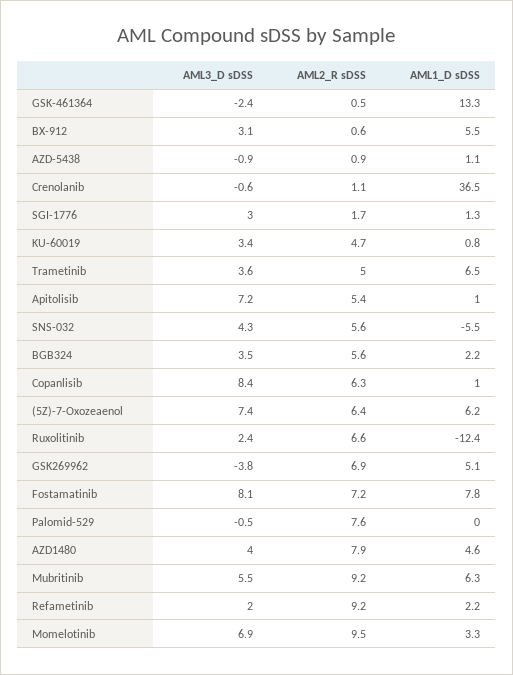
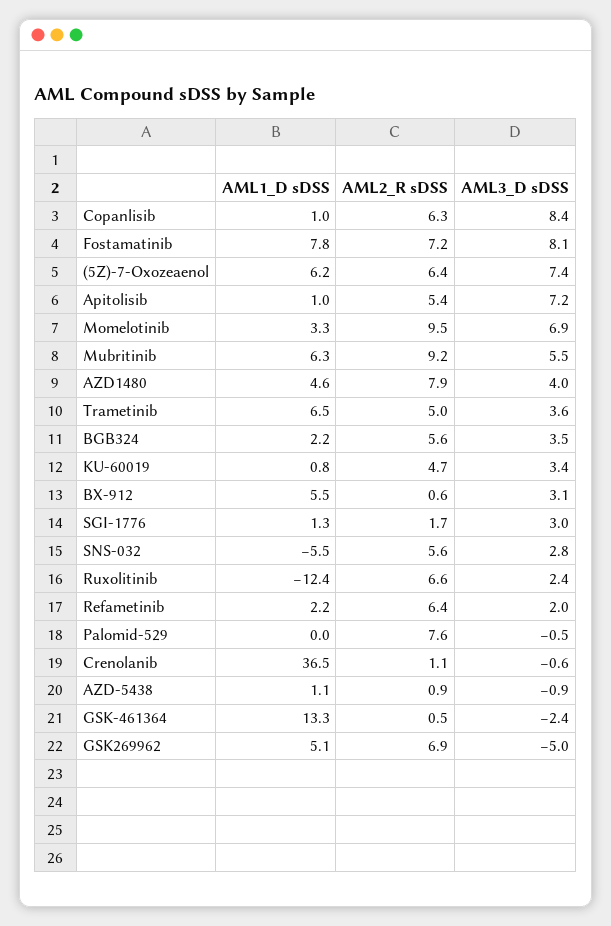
AML3_D sDSS, SNS-032: 4.3 -> 2.8
AML3_D sDSS, GSK269962: -3.8 -> -5
AML2_R sDSS, Refametinib: 9.2 -> 6.4

